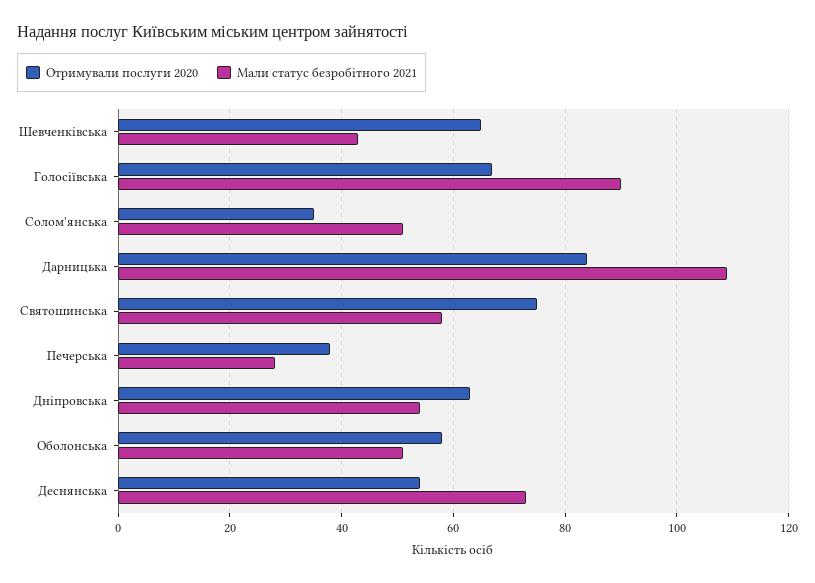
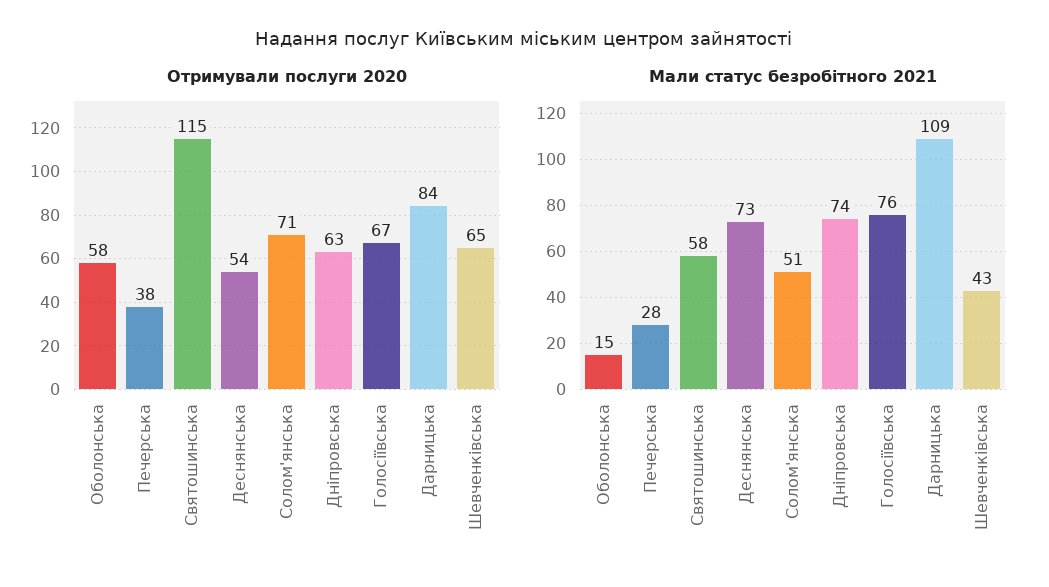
Мали статус безробітного 2021, Голосіївська: 90 -> 76
Отримували послуги 2020, Солом'янська: 35 -> 71
Отримували послуги 2020, Святошинська: 75 -> 115
Мали статус безробітного 2021, Дніпровська: 55 -> 74
Мали статус безробітного 2021, Оболонська: 50 -> 15

